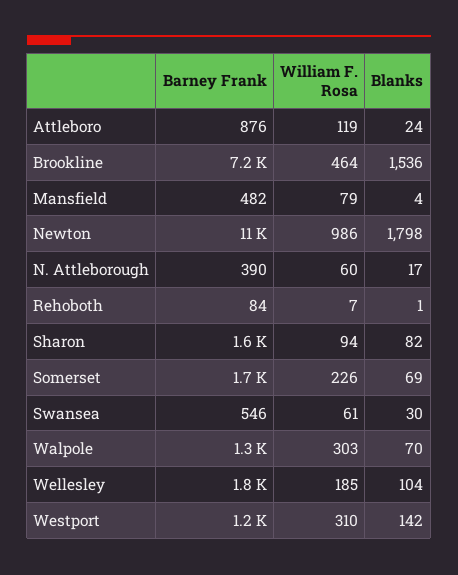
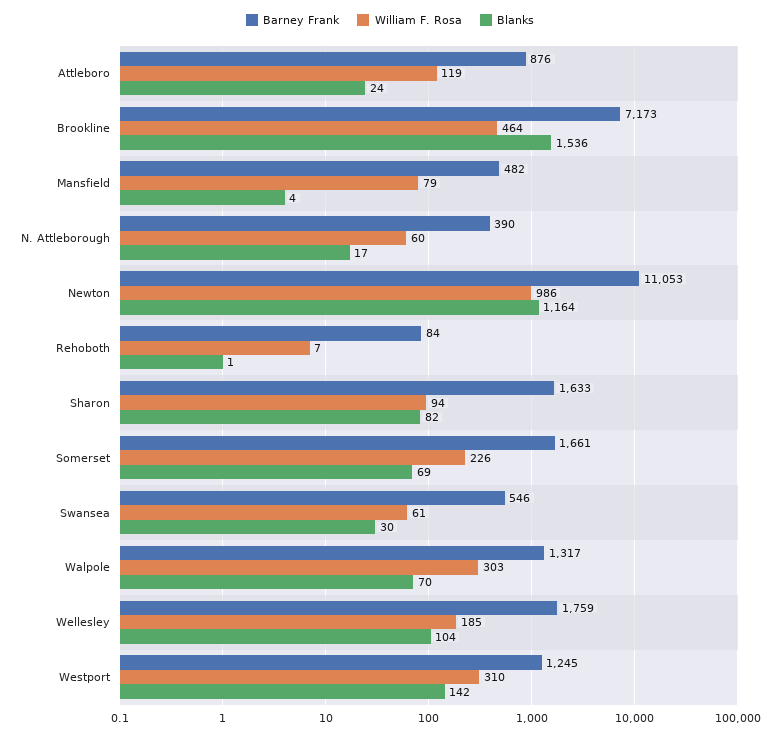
Blanks, Newton: 1798 -> 1164

